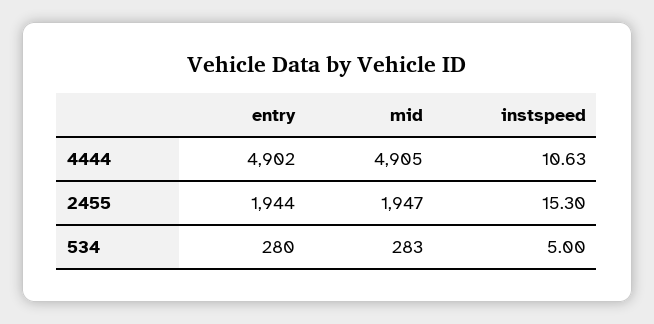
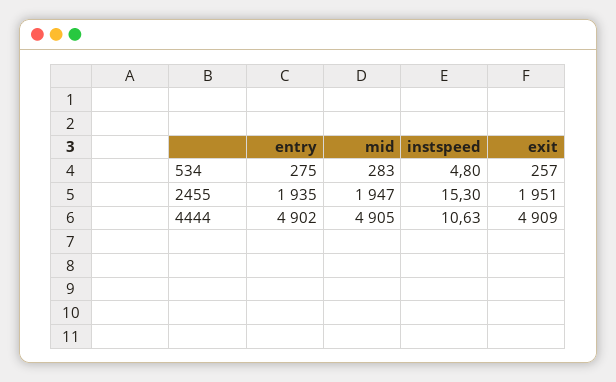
entry, 2455: 1944 -> 1935
entry, 534: 280 -> 275
instspeed, 534: 5 -> 4.8
exit, 534: none -> 257
exit, 2455: none -> 1951
exit, 4444: none -> 4909

